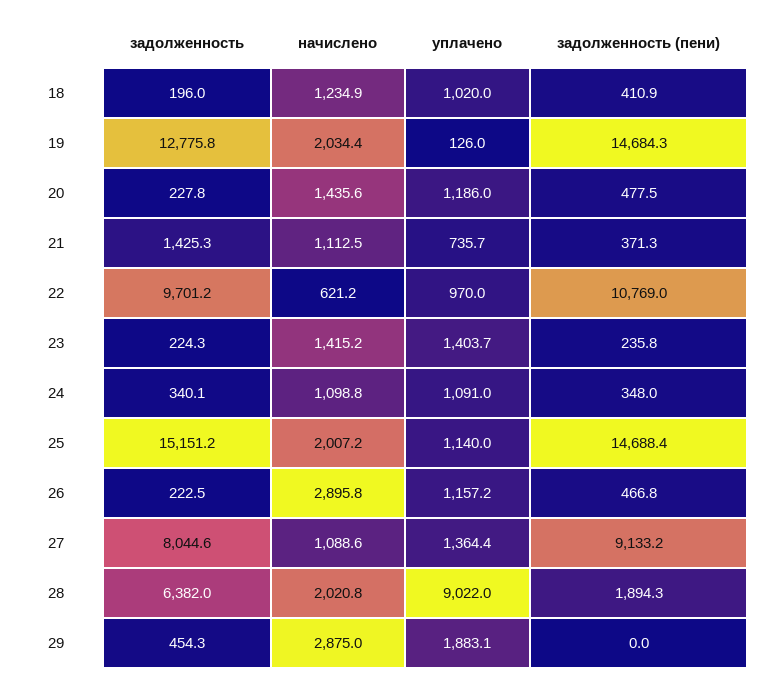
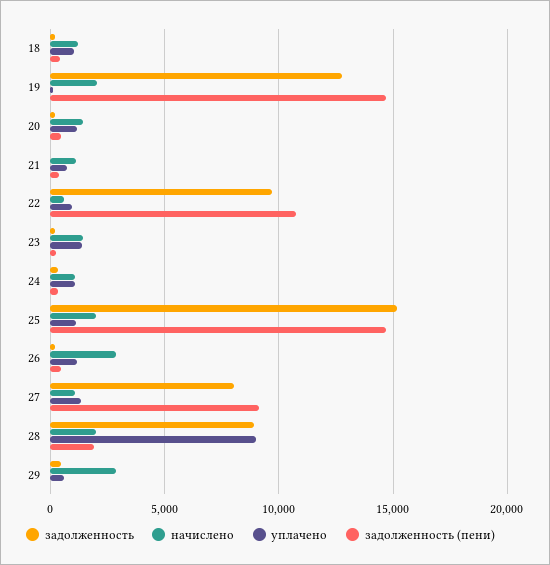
задолженность, 21: 1425.3 -> 0
задолженность, 28: 6382 -> 9000
уплачено, 29: 1883.1 -> 500

